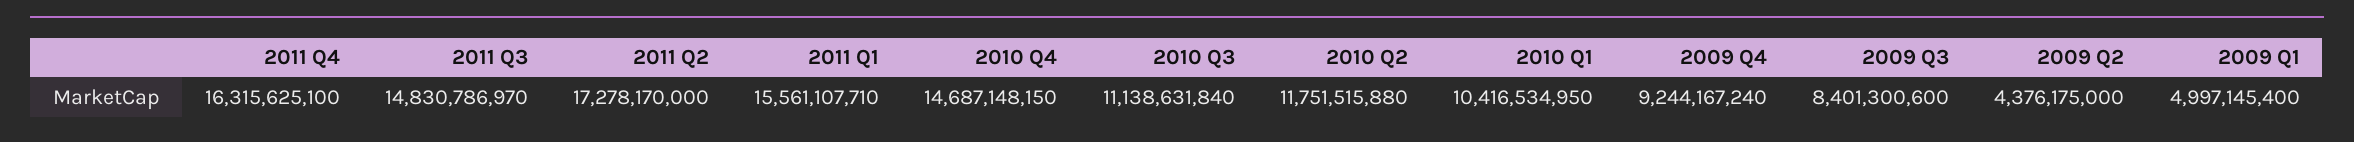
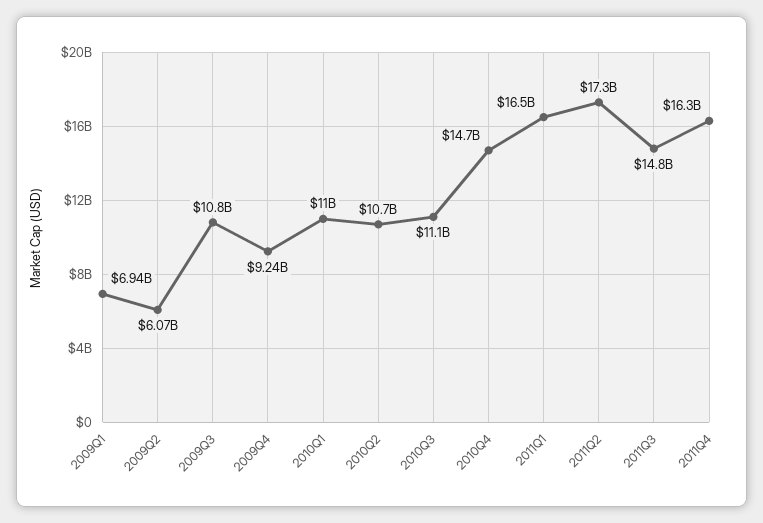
2011 Q1: 15561107710 -> 16500000000
2010 Q2: 11751515880 -> 10700000000
2010 Q1: 10416534950 -> 11000000000
2009 Q3: 8401300600 -> 10800000000
2009 Q2: 4376175000 -> 6070000000
2009 Q1: 4997145400 -> 6940000000

